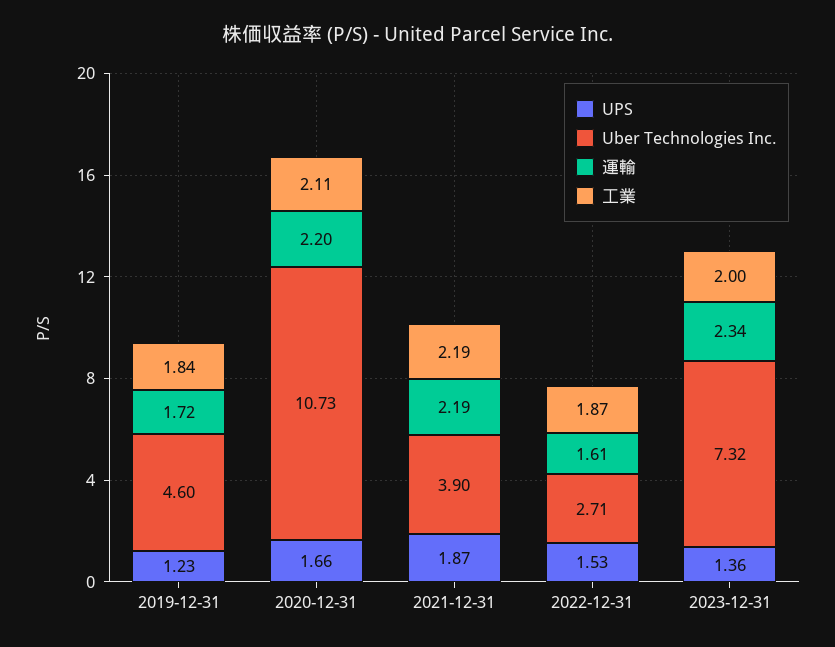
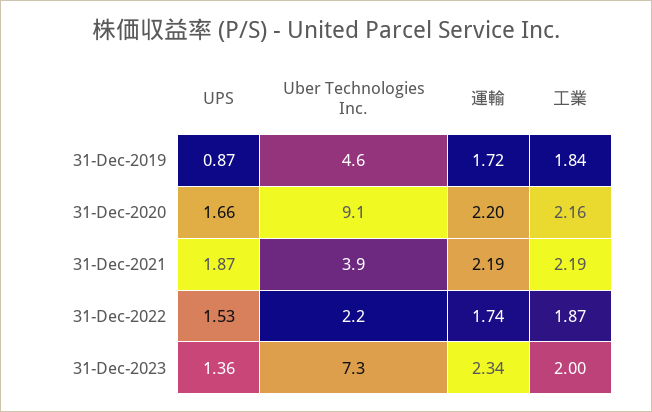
UPS, 2019-12-31: 1.23 -> 0.87
Uber Technologies Inc., 2020-12-31: 10.73 -> 9.1
工業, 2020-12-31: 2.11 -> 2.16
Uber Technologies Inc., 2022-12-31: 2.71 -> 2.2
運輸, 2022-12-31: 1.61 -> 1.74

